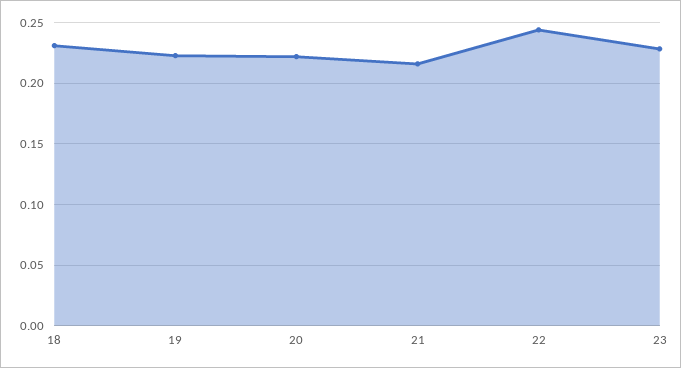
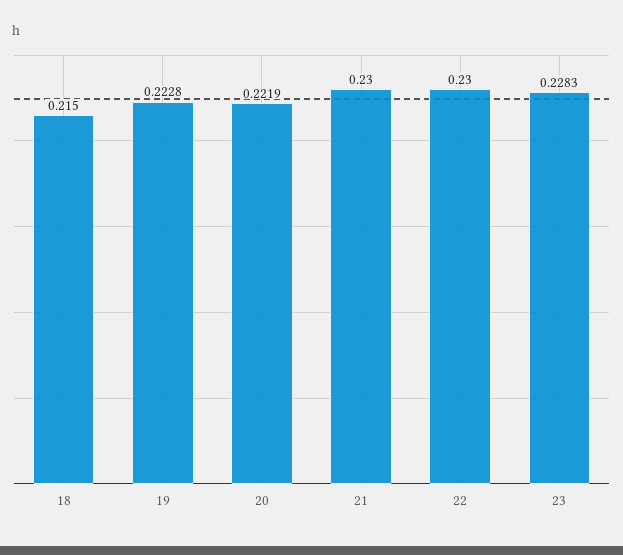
18: 0.23 -> 0.215
21: 0.215 -> 0.23
22: 0.245 -> 0.23

